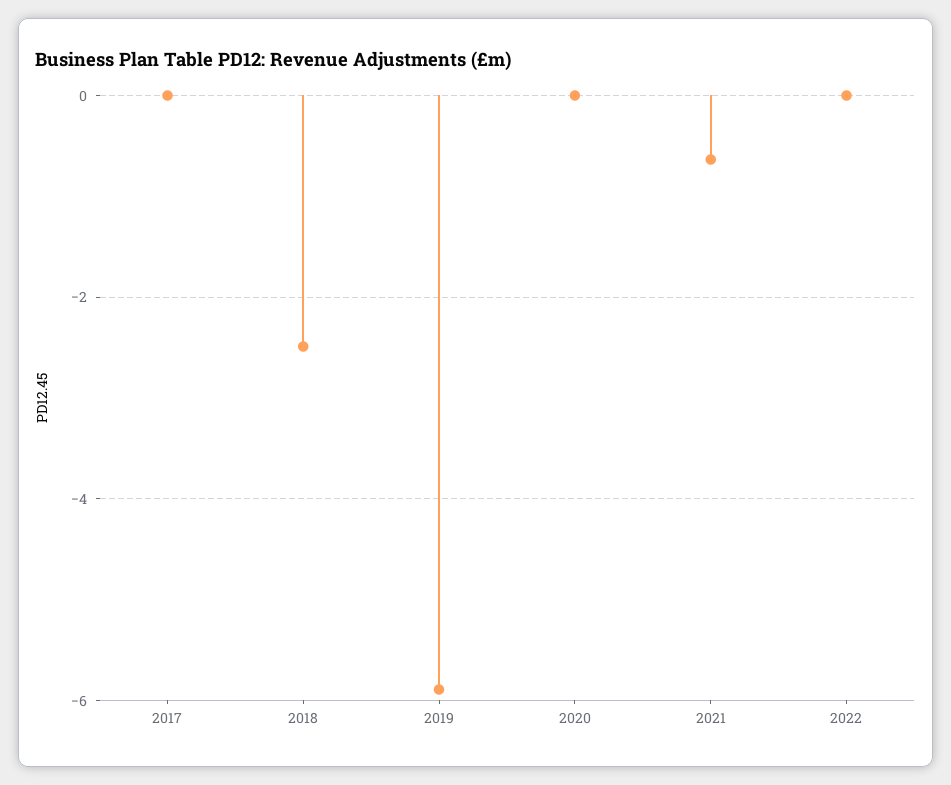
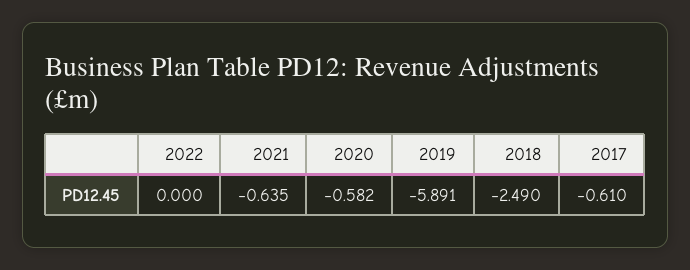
2017: 0 -> -0.61
2020: 0 -> -0.582

